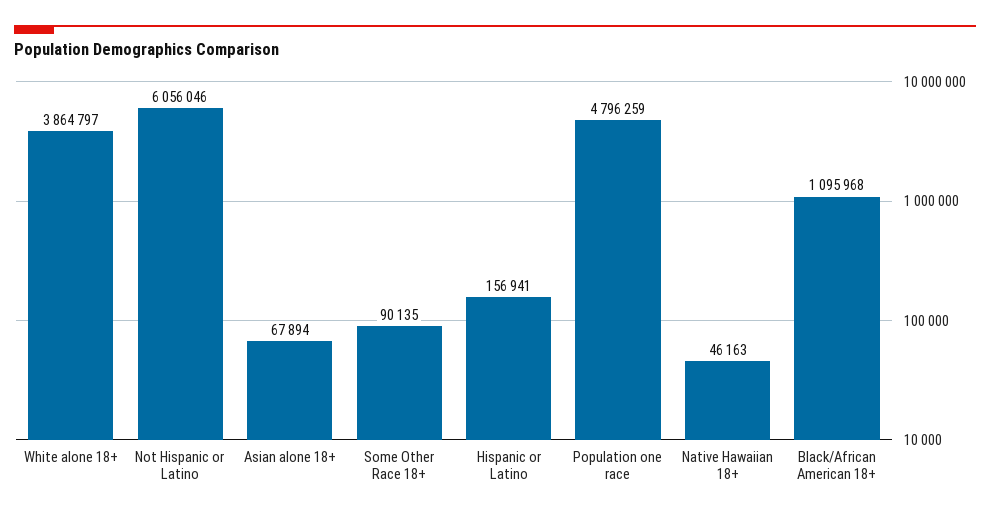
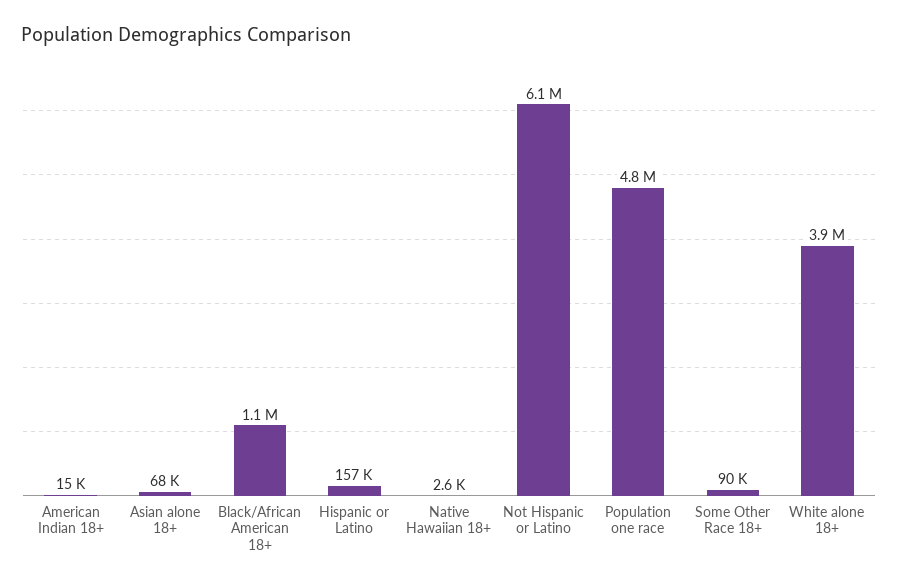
Native Hawaiian 18+: 46163 -> 2600
American Indian 18+: none -> 15000

